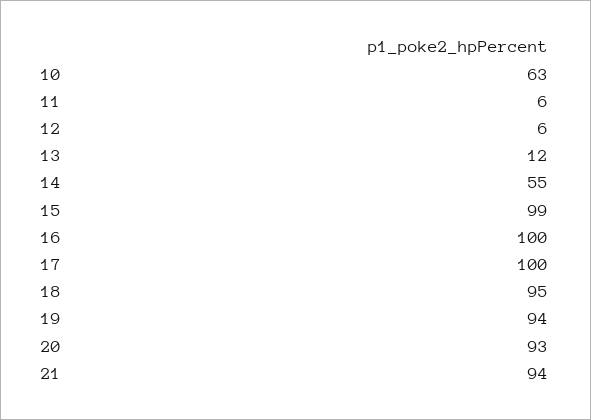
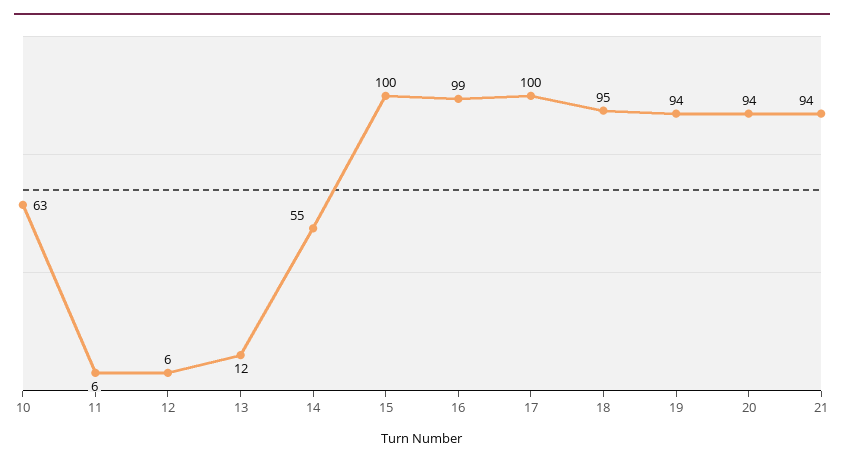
15: 99 -> 100
16: 100 -> 99
20: 93 -> 94

